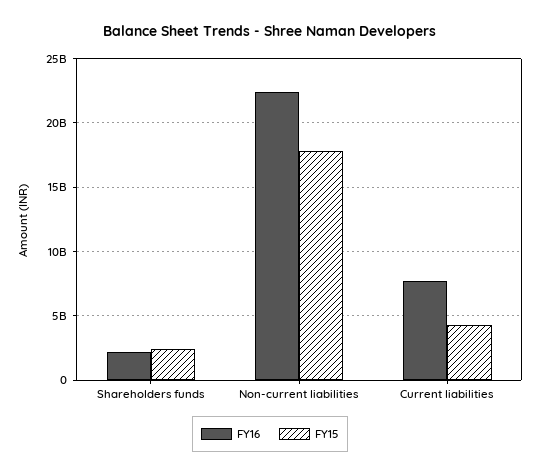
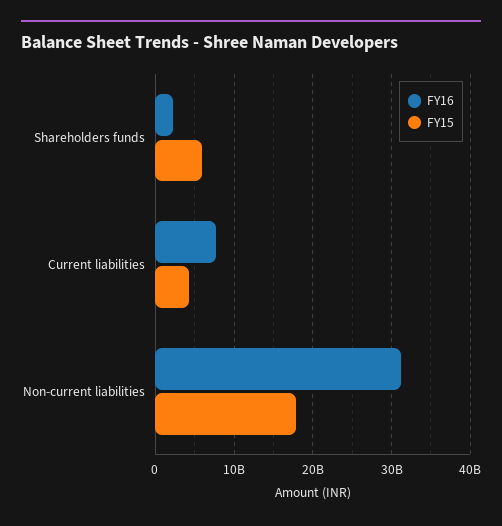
FY15, Shareholders funds: 2500000000 -> 6000000000
FY16, Non-current liabilities: 22500000000 -> 31000000000

